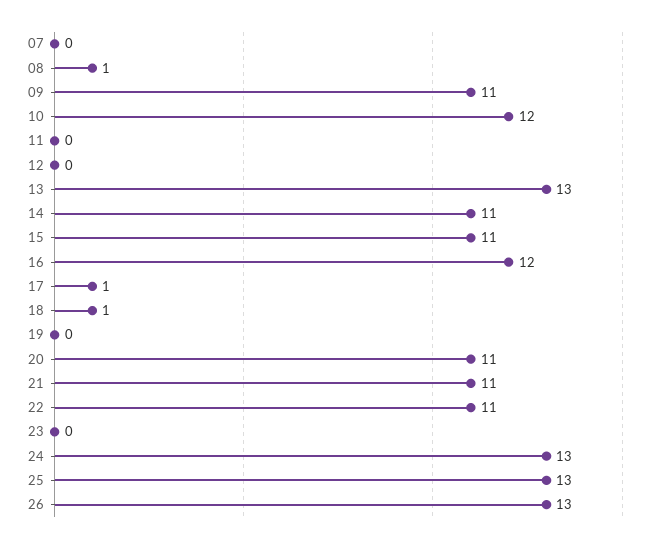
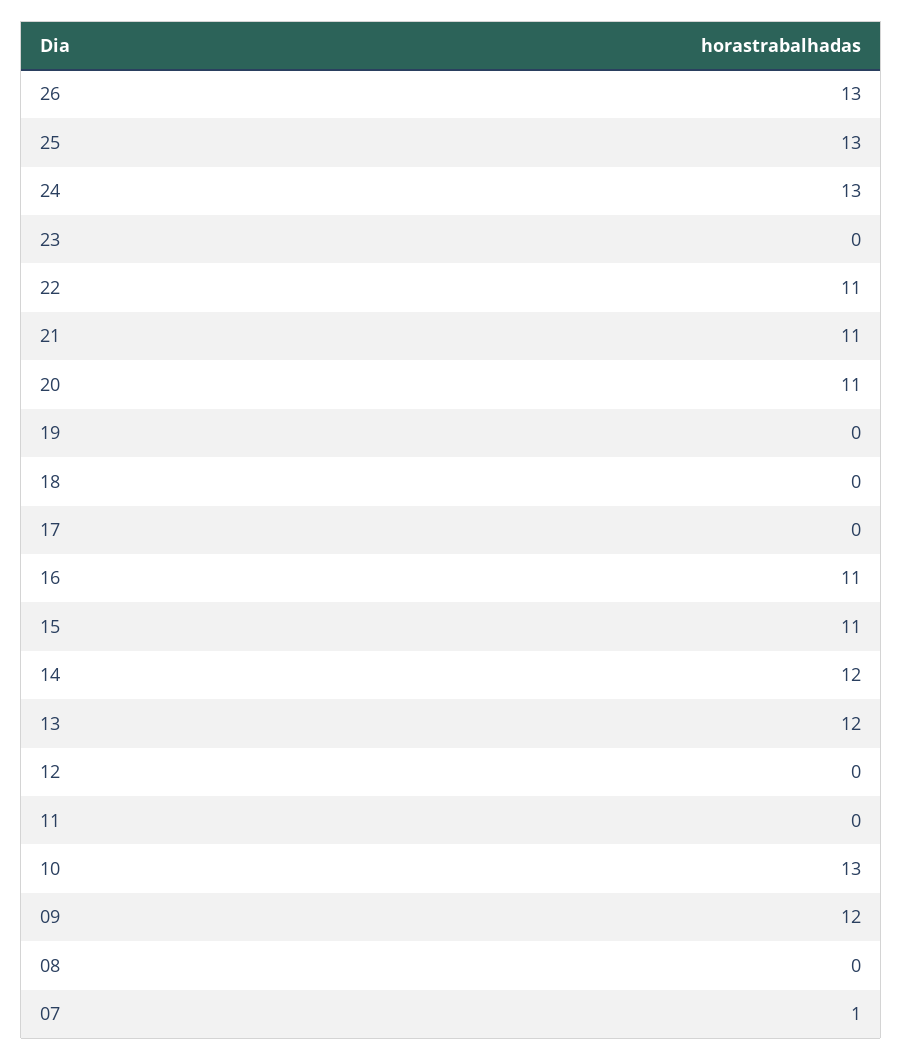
07: 0 -> 1
08: 1 -> 0
09: 11 -> 12
10: 12 -> 13
13: 13 -> 12
14: 11 -> 12
16: 12 -> 11
17: 1 -> 0
18: 1 -> 0

